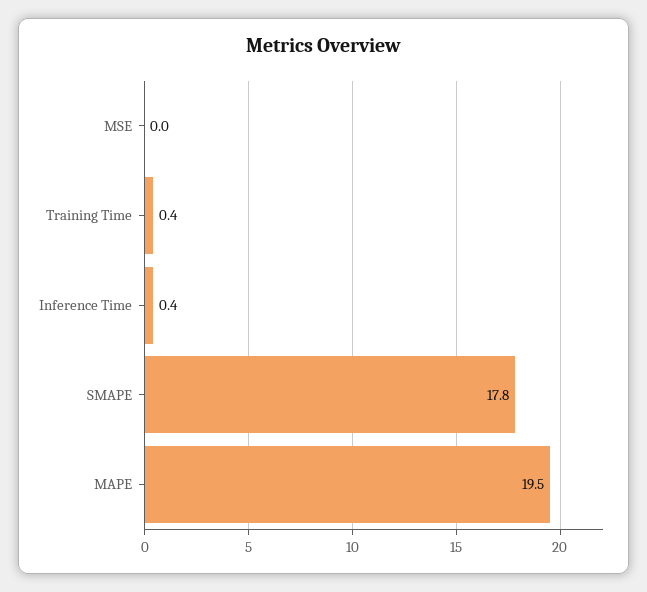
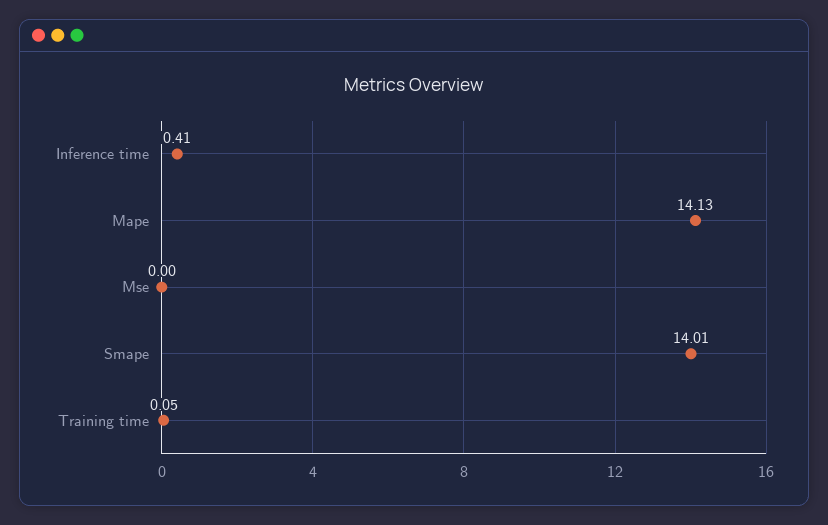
Training Time: 0.4 -> 0.05
SMAPE: 17.8 -> 14.01
MAPE: 19.5 -> 14.13

